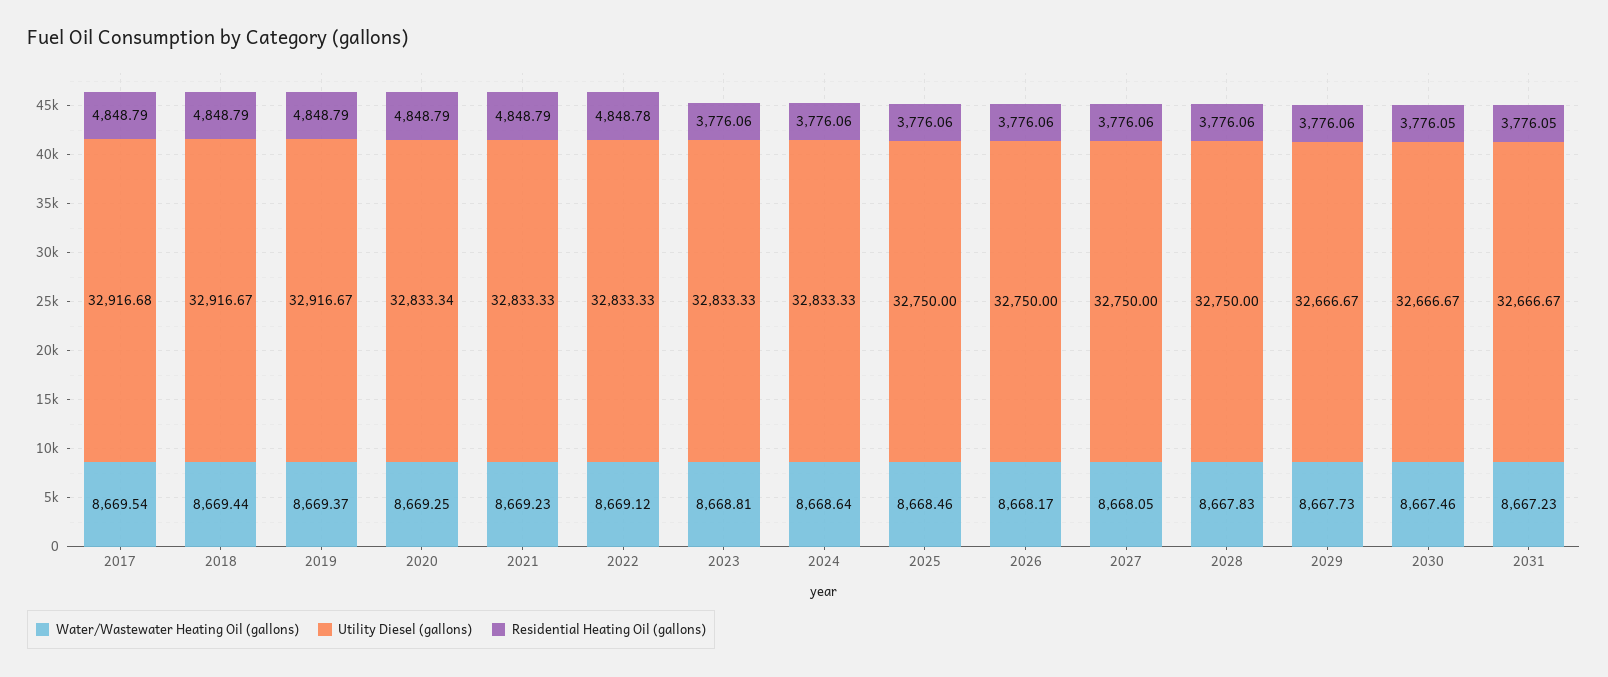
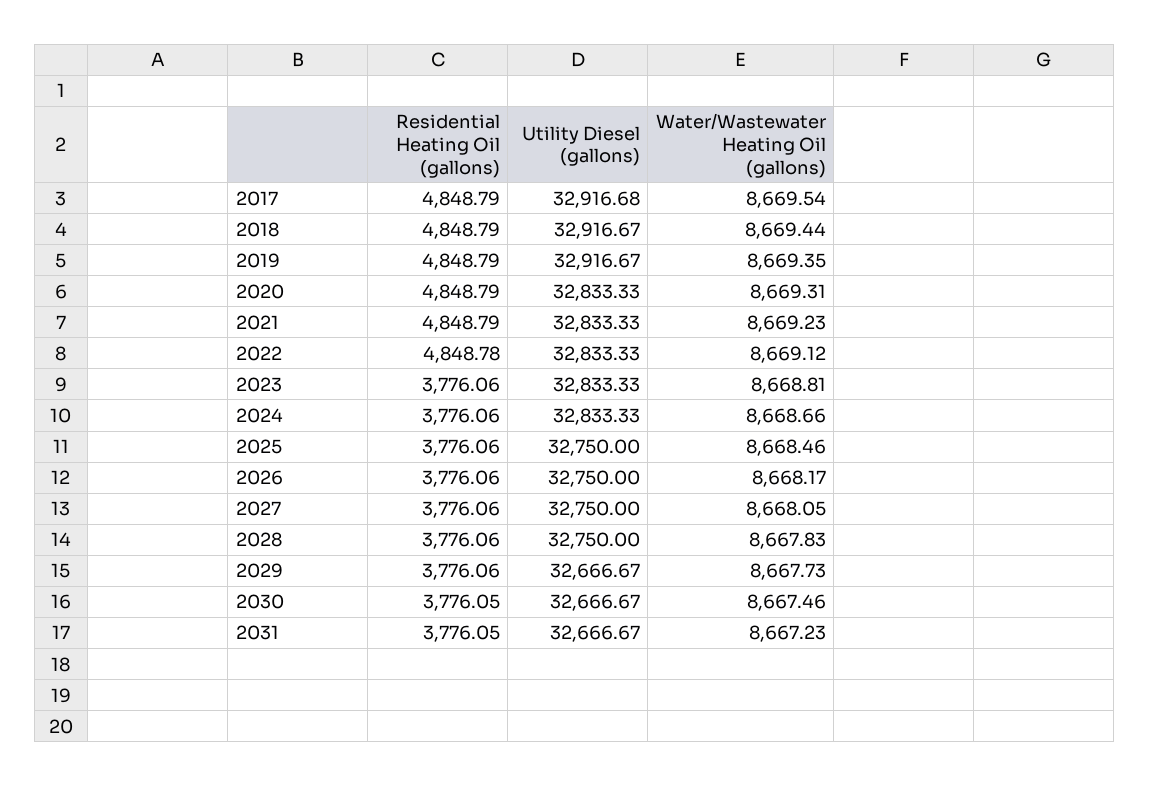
Water/Wastewater Heating Oil (gallons), 2019: 8669.37 -> 8669.35
Water/Wastewater Heating Oil (gallons), 2020: 8669.25 -> 8669.31
Utility Diesel (gallons), 2020: 32833.34 -> 32833.33
Water/Wastewater Heating Oil (gallons), 2024: 8668.64 -> 8668.66

